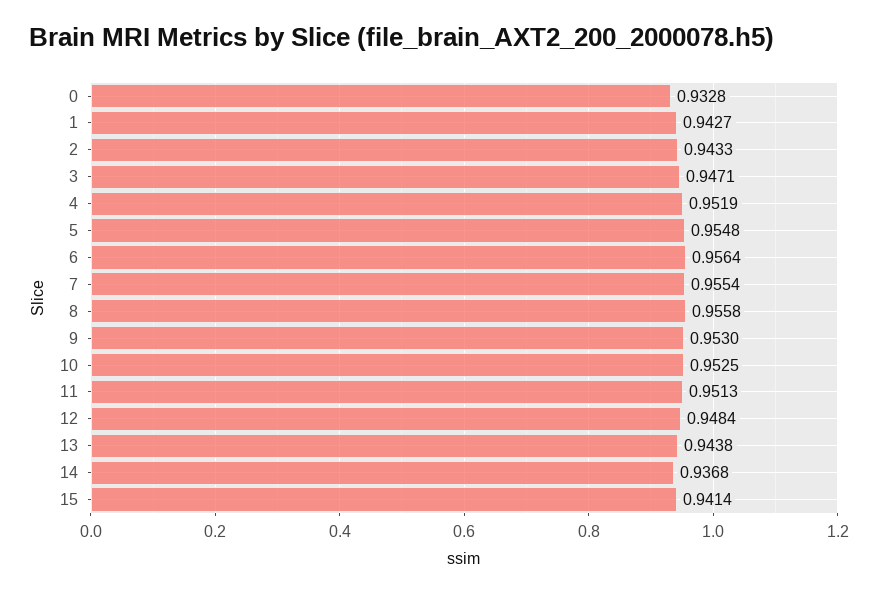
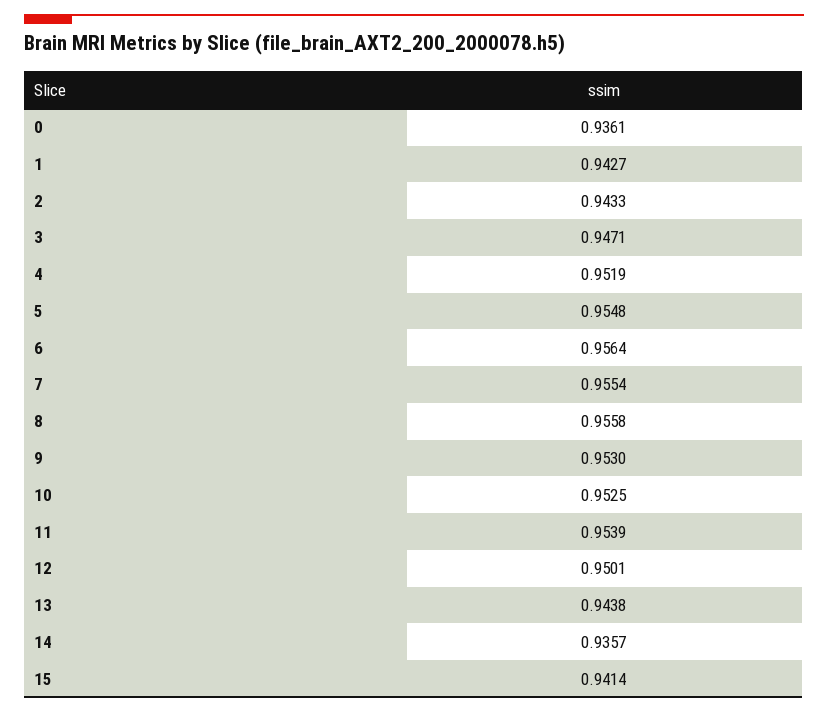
0: 0.9328 -> 0.9361
11: 0.9513 -> 0.9539
12: 0.9484 -> 0.9501
14: 0.9368 -> 0.9357

